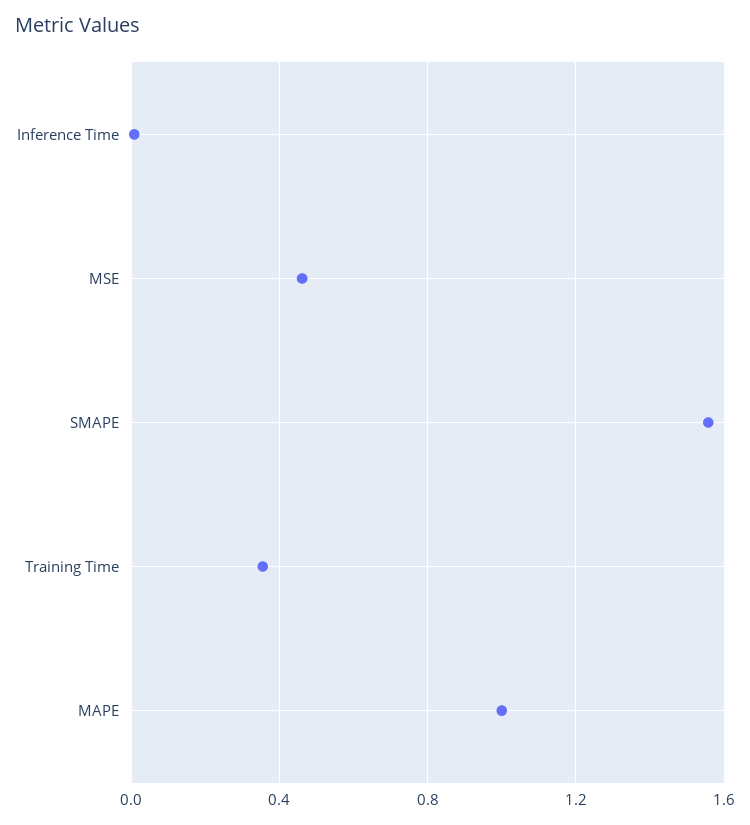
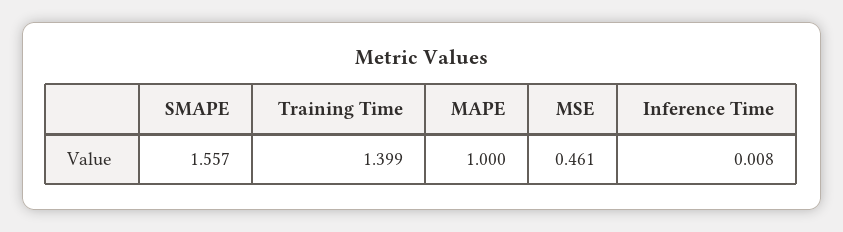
Training Time: 0.35 -> 1.399

